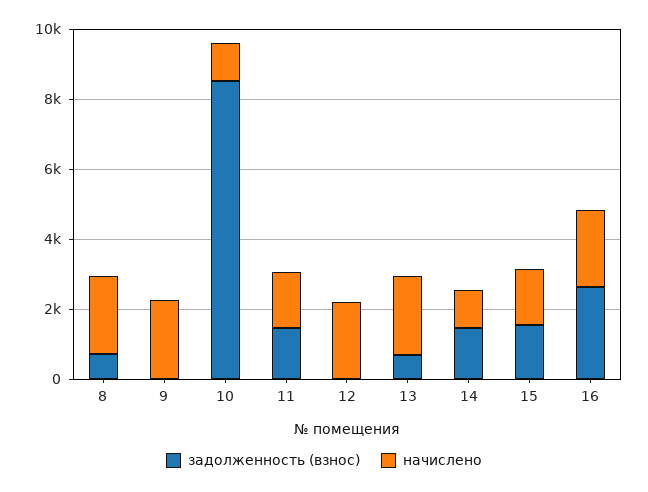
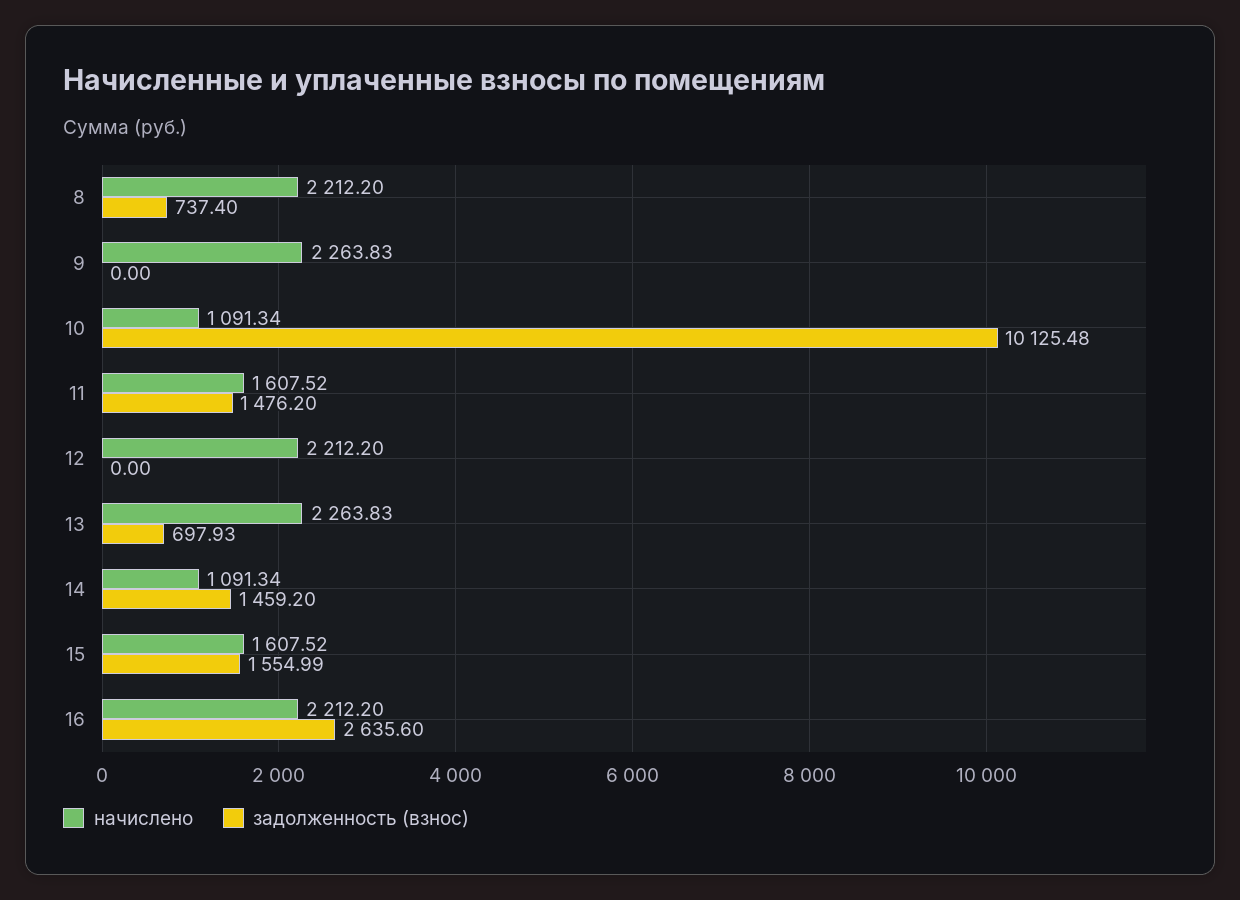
задолженность (взнос), 10: 8500 -> 10125.48

